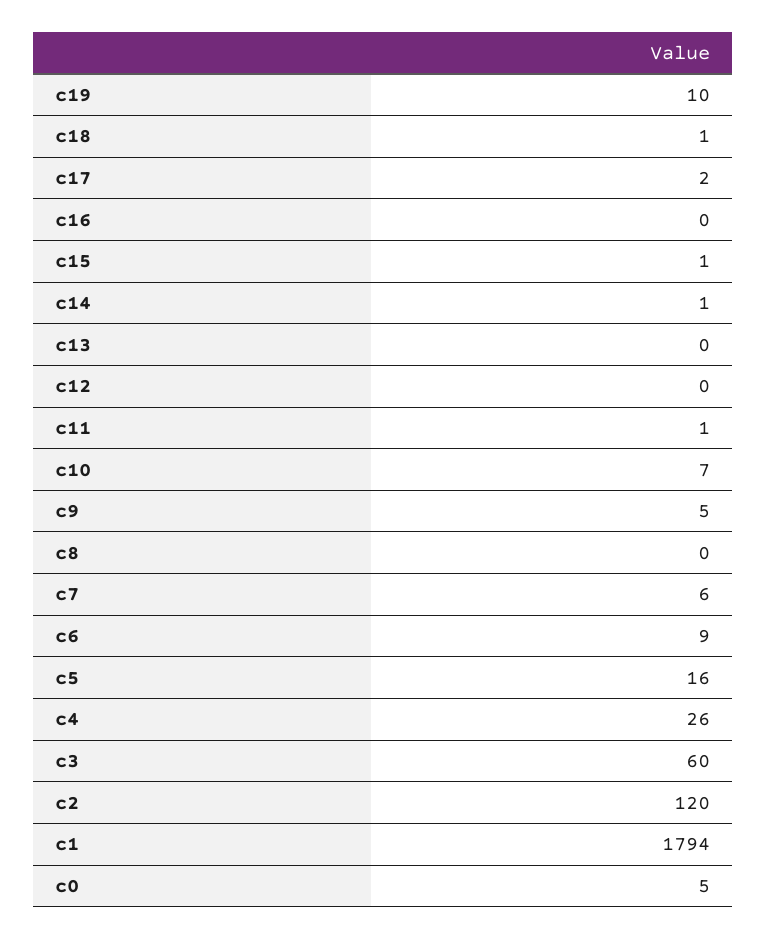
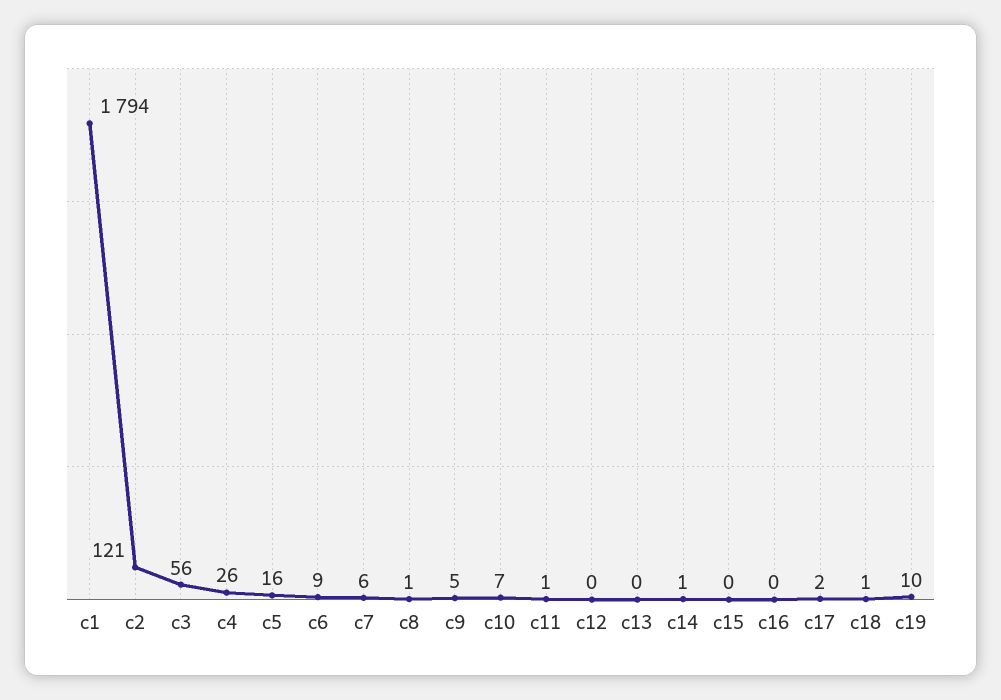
c15: 1 -> 0
c8: 0 -> 1
c3: 60 -> 56
c2: 120 -> 121
c0: 5 -> none

